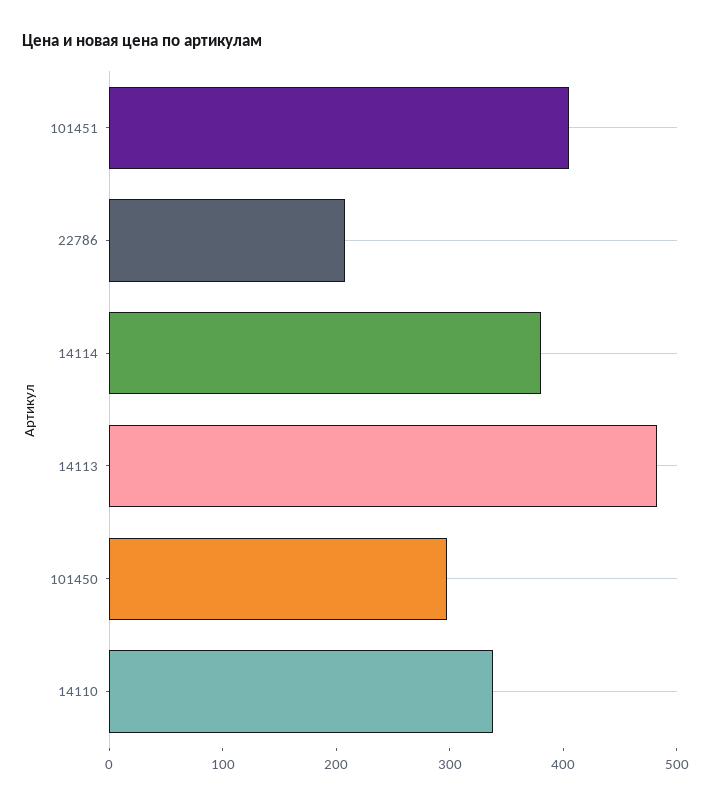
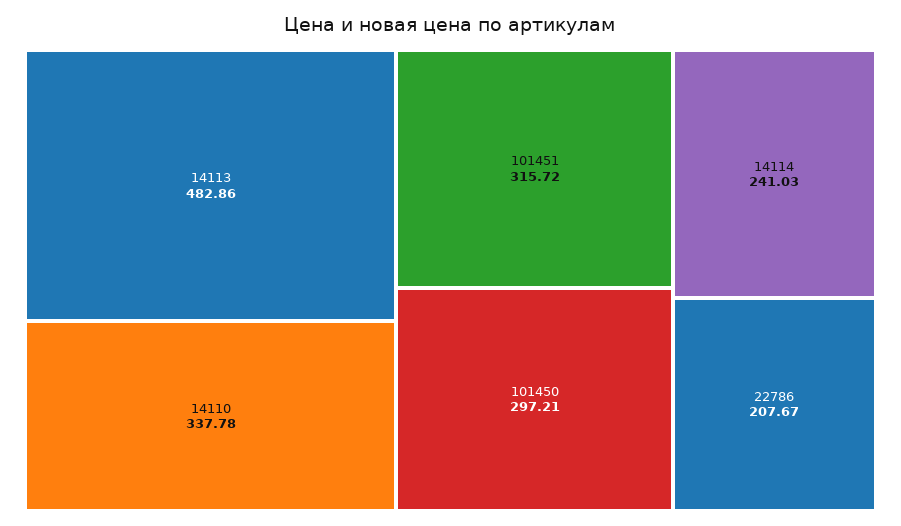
101451: 400 -> 315.72
14114: 380 -> 241.03

